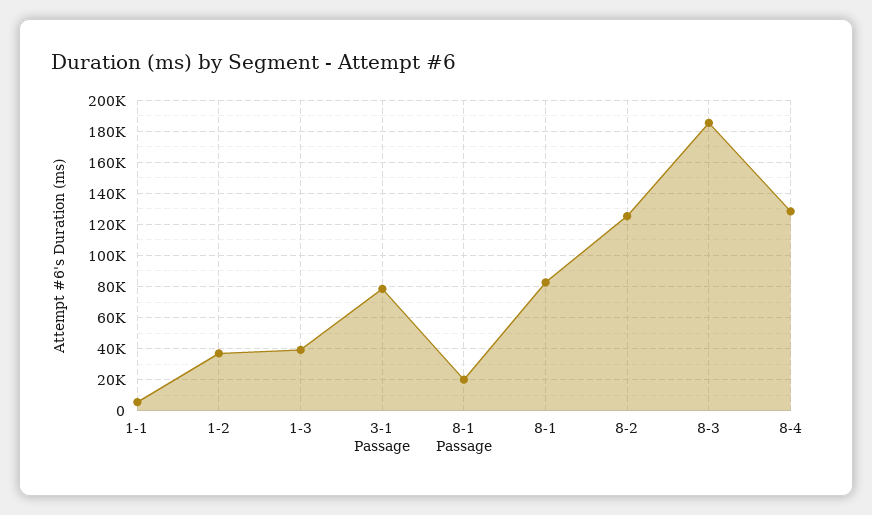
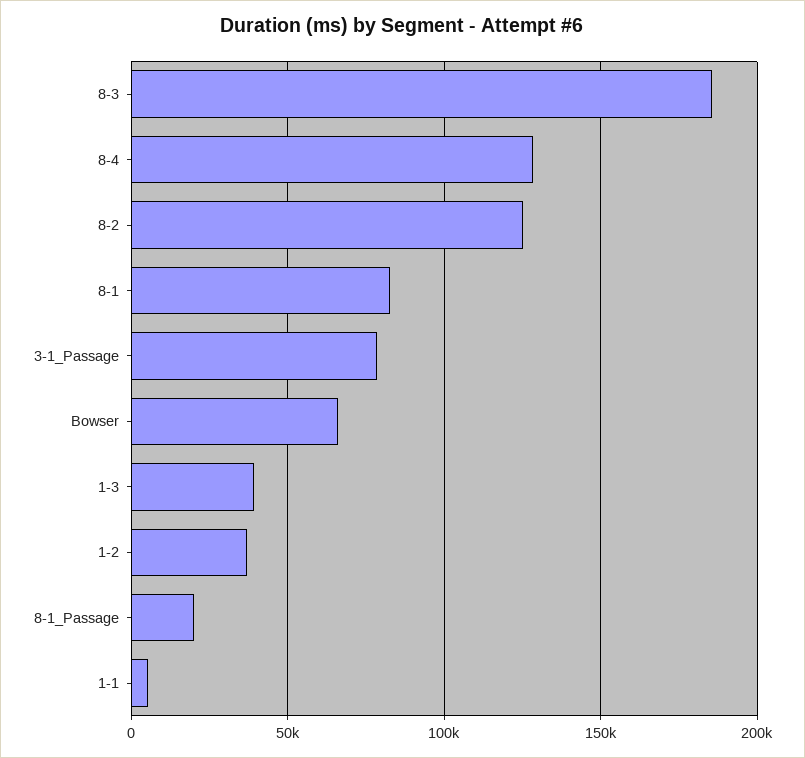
Bowser: none -> 65000

